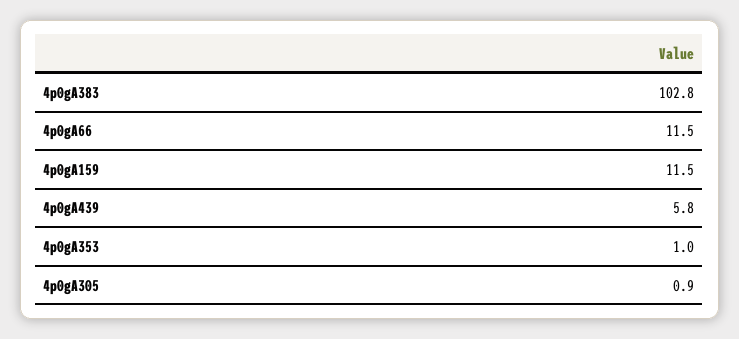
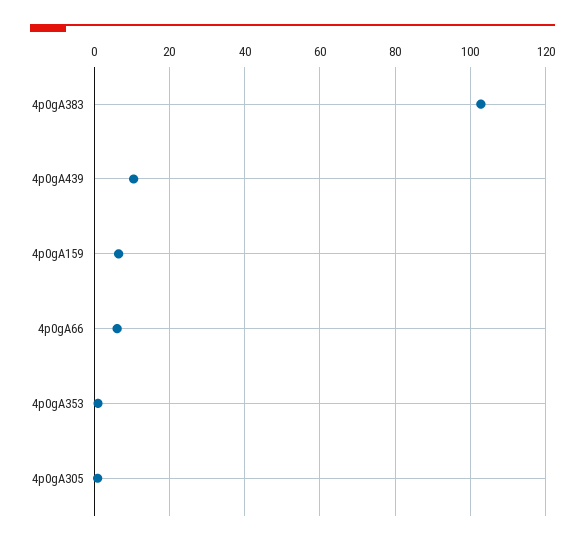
4p0gA66: 11.5 -> 6
4p0gA159: 11.5 -> 6
4p0gA439: 5.8 -> 10

